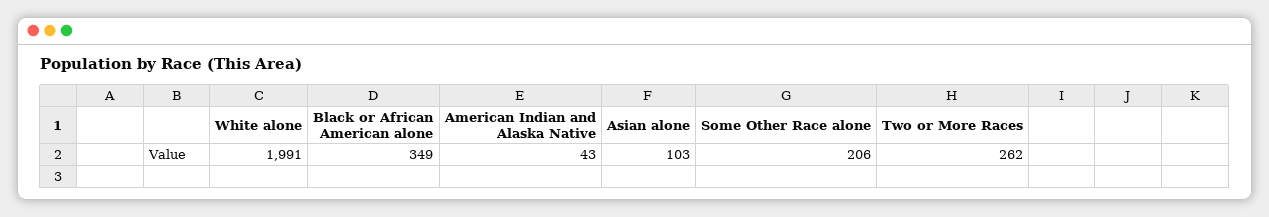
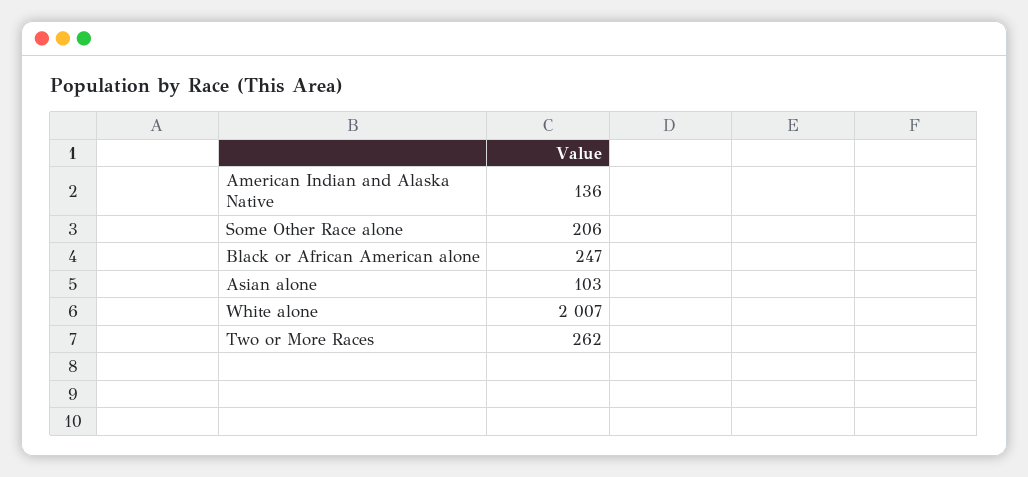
White alone: 1991 -> 2007
Black or African American alone: 349 -> 247
American Indian and Alaska Native: 43 -> 136

